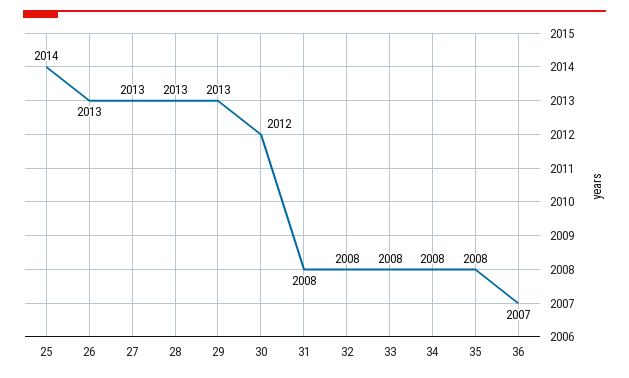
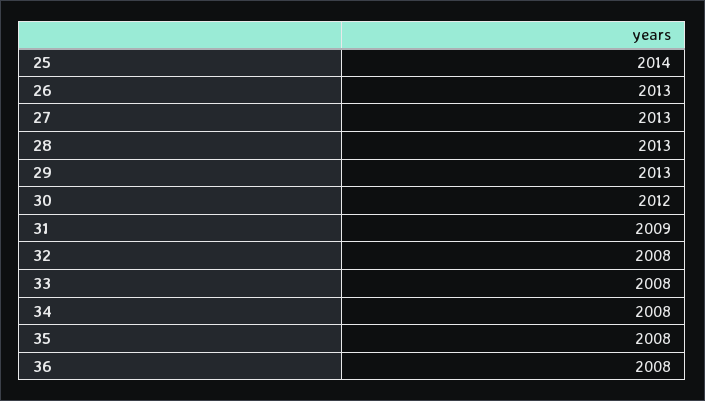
31: 2008 -> 2009
36: 2007 -> 2008

